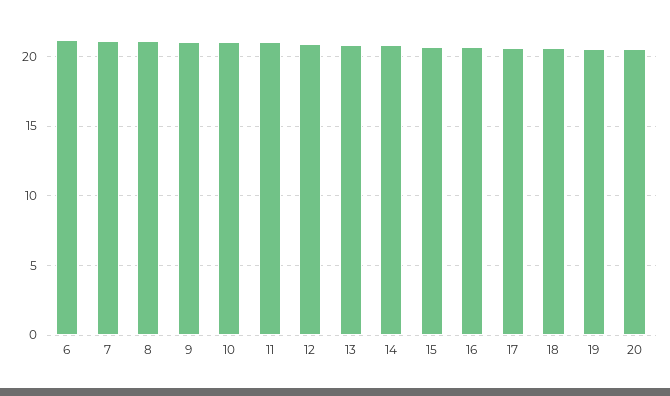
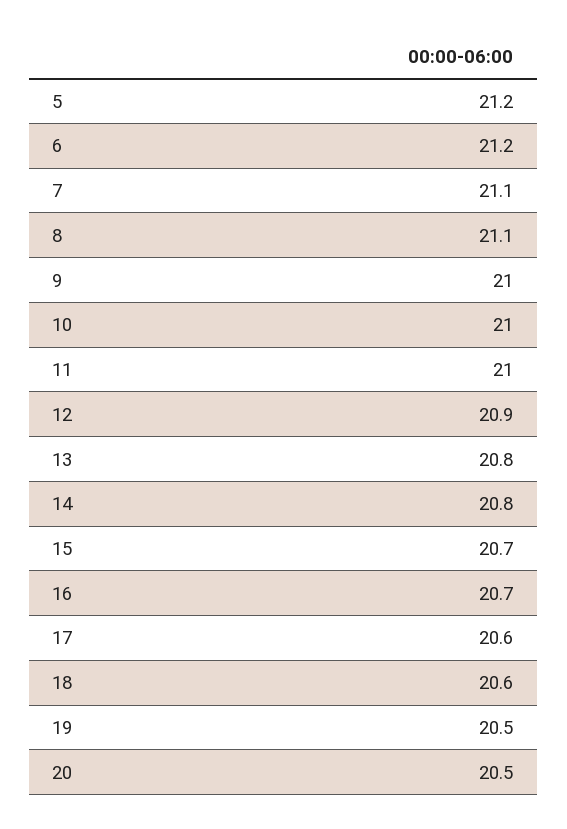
5: none -> 21.2

